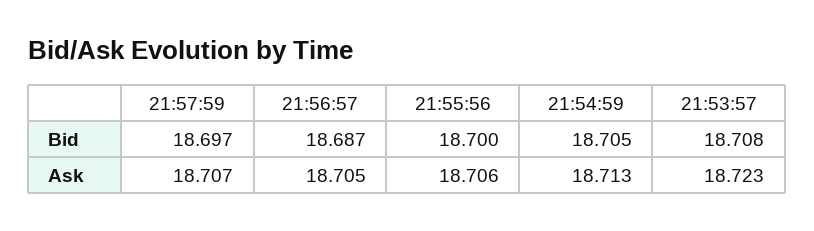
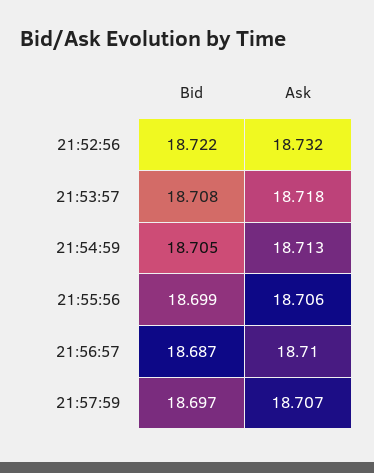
21:55:56, Bid: 18.7 -> 18.699
21:56:57, Ask: 18.705 -> 18.71
21:53:57, Ask: 18.723 -> 18.718
21:52:56, Bid: none -> 18.722
21:52:56, Ask: none -> 18.732

